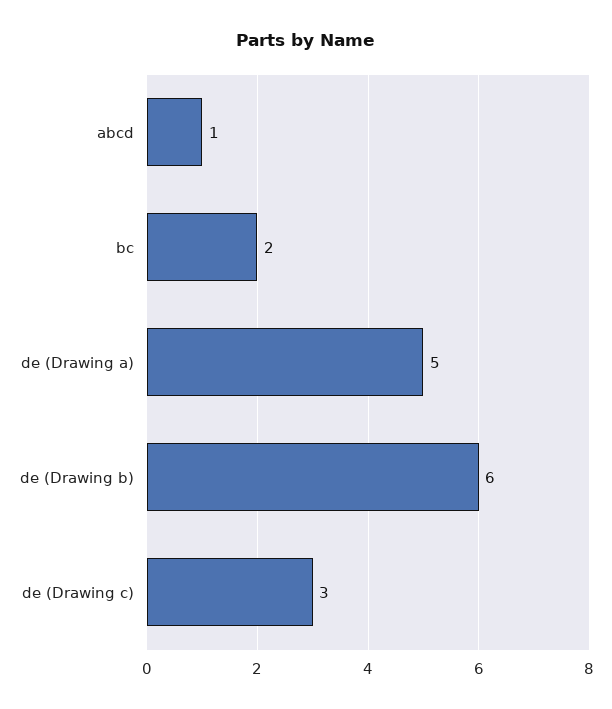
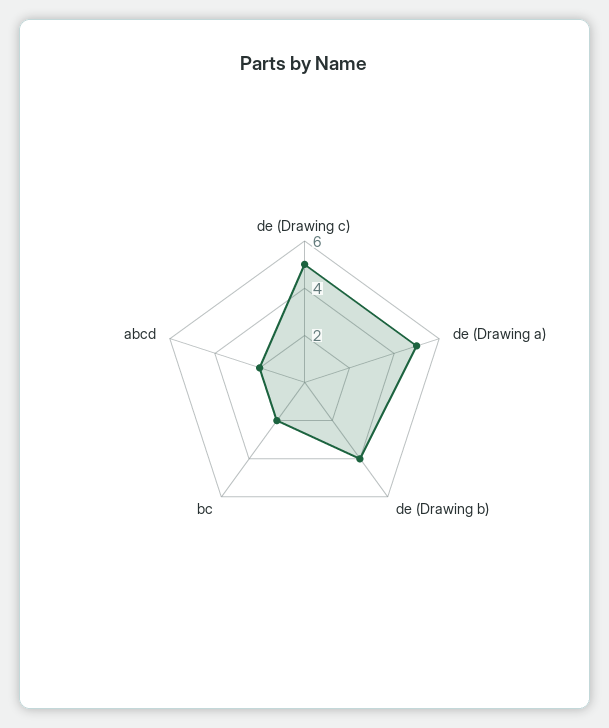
abcd: 1 -> 2
de (Drawing b): 6 -> 4
de (Drawing c): 3 -> 5

